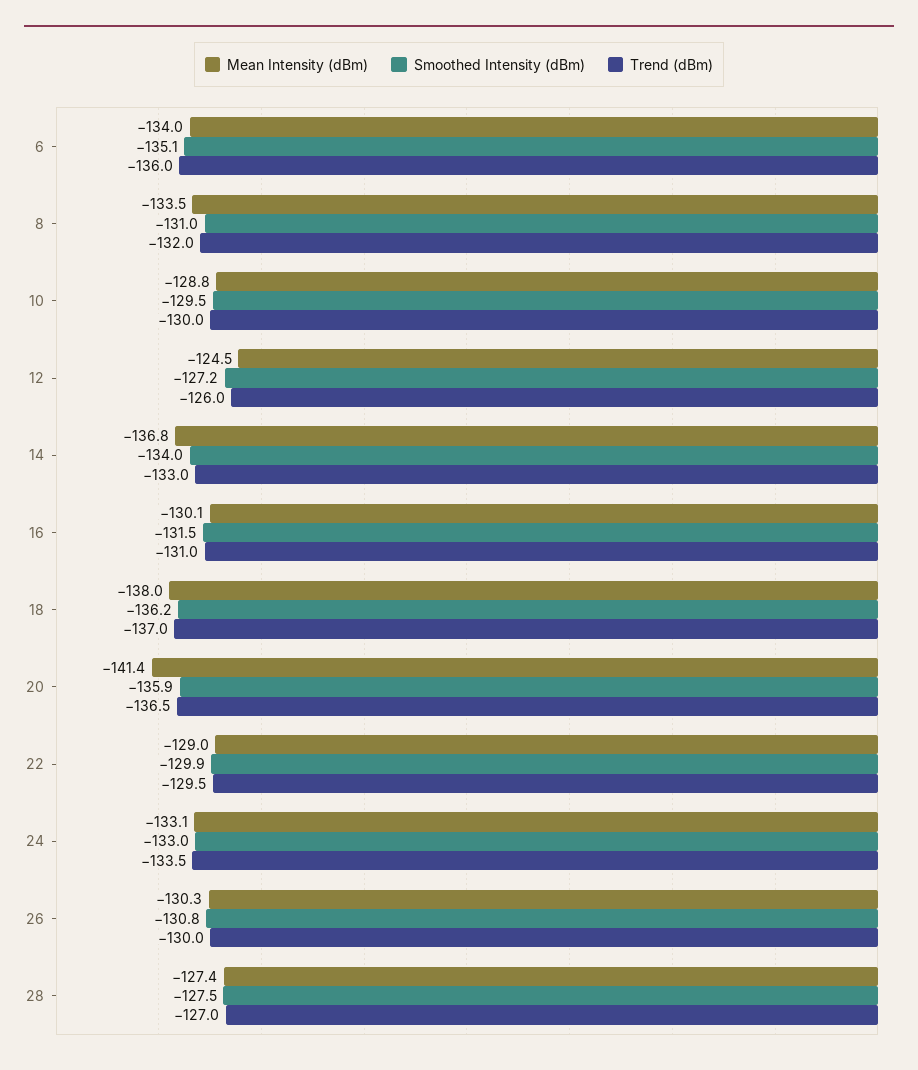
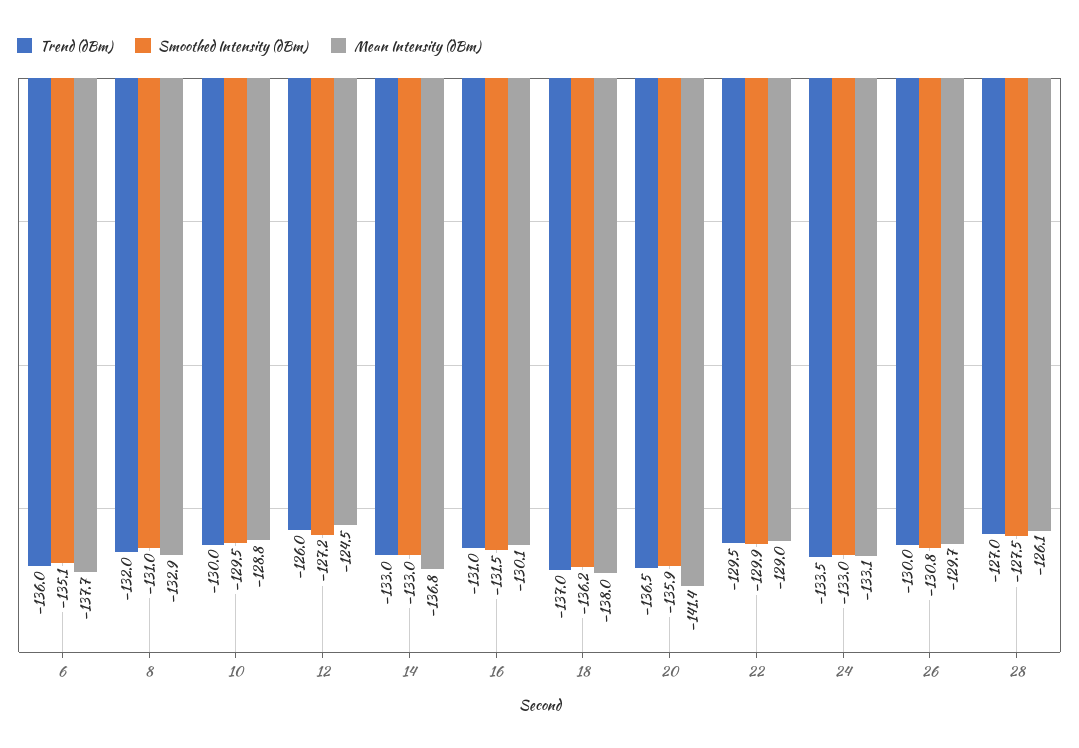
Mean Intensity (dBm), 6: -134 -> -137.7
Mean Intensity (dBm), 8: -133.5 -> -132.9
Smoothed Intensity (dBm), 14: -134 -> -133
Mean Intensity (dBm), 26: -130.3 -> -129.7
Mean Intensity (dBm), 28: -127.4 -> -126.1

